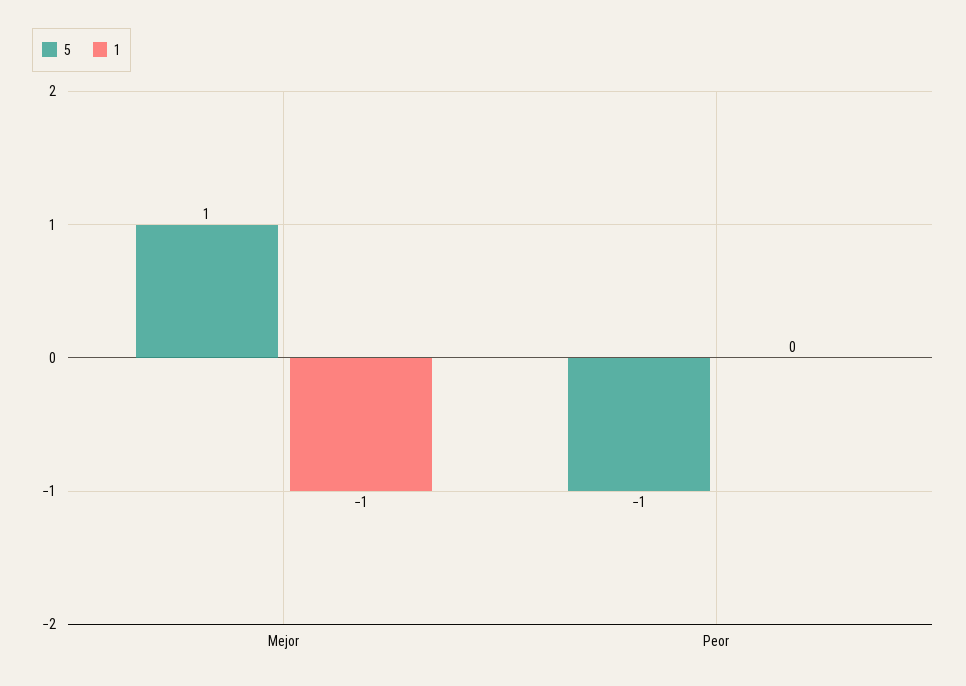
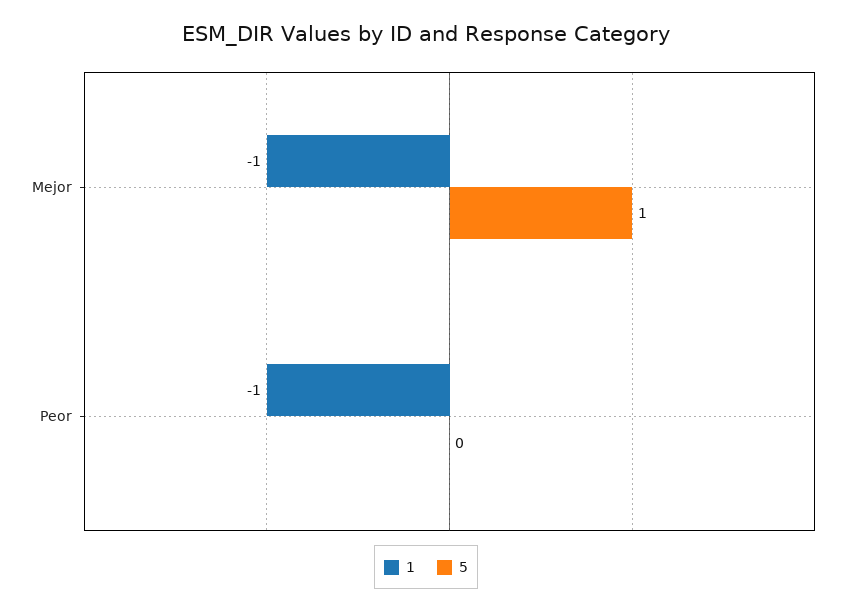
5, Peor: -1 -> 0
1, Peor: 0 -> -1

